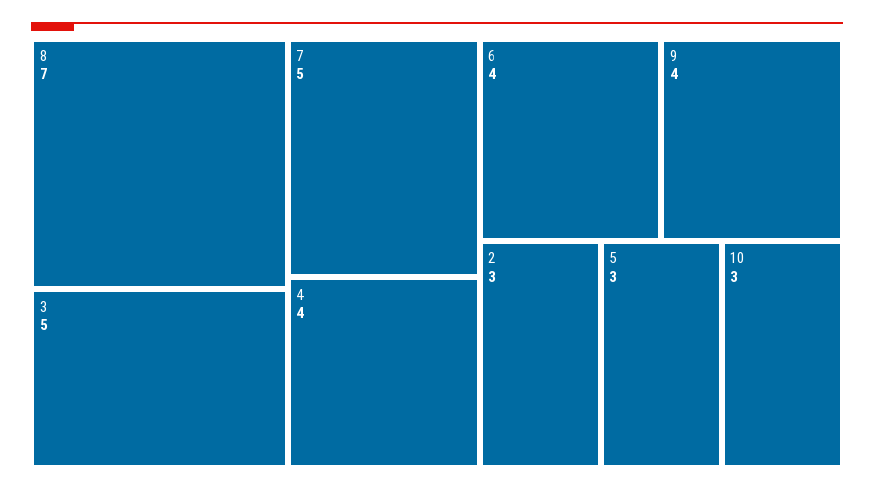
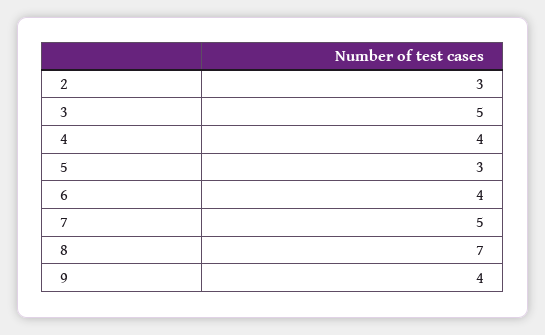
10: 3 -> none

